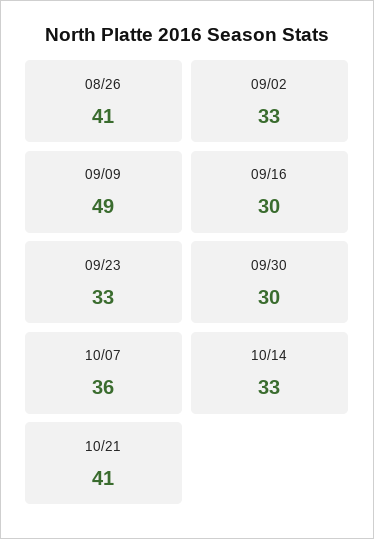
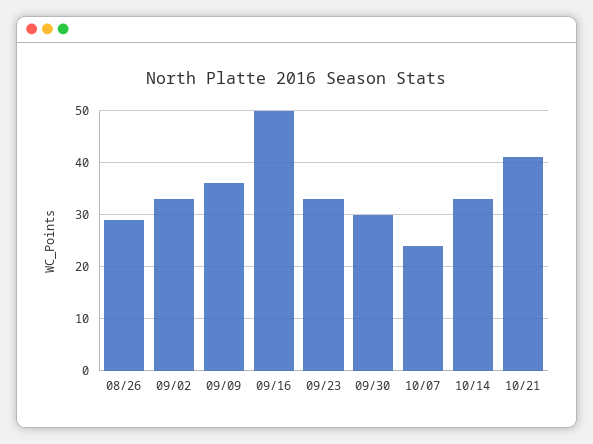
08/26: 41 -> 30
09/09: 49 -> 35
09/16: 30 -> 50
10/07: 36 -> 25

